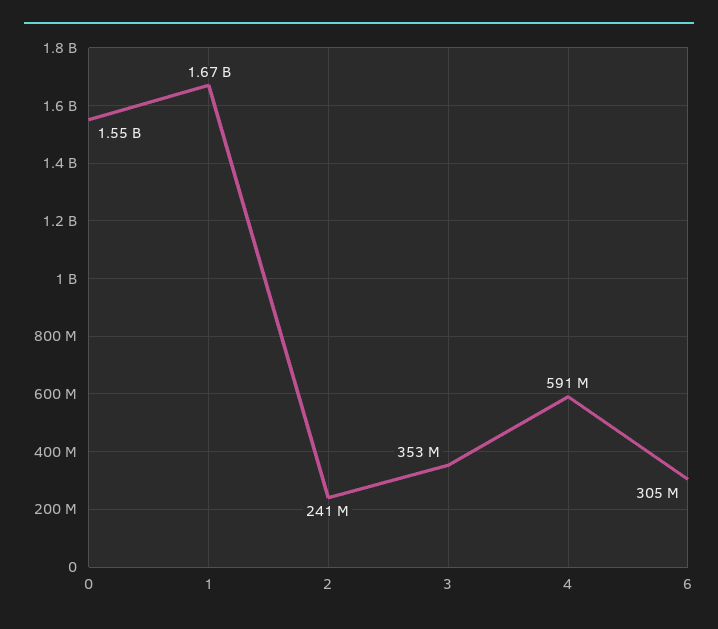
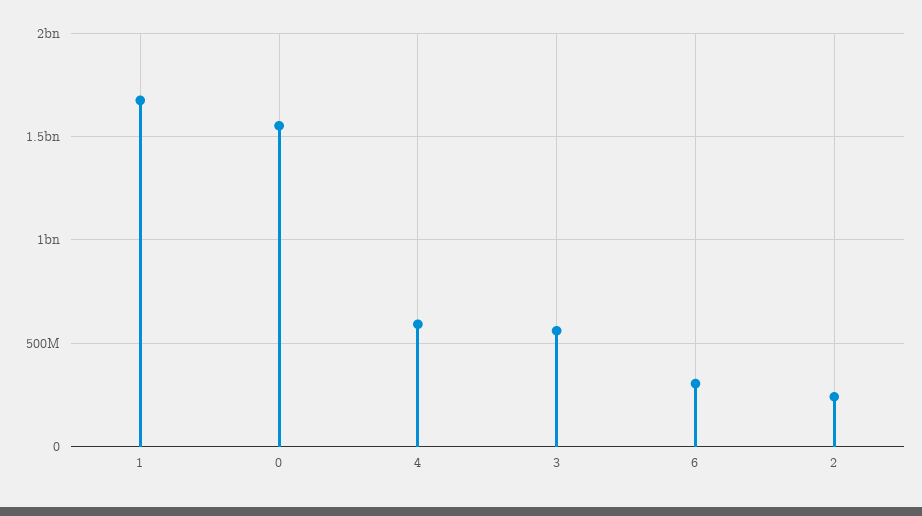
3: 353000000 -> 550000000

